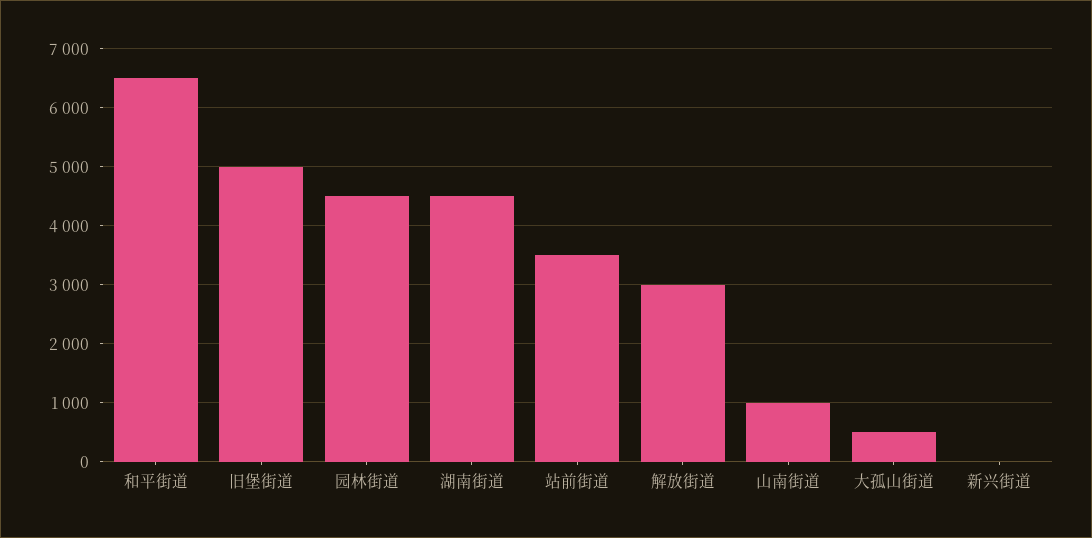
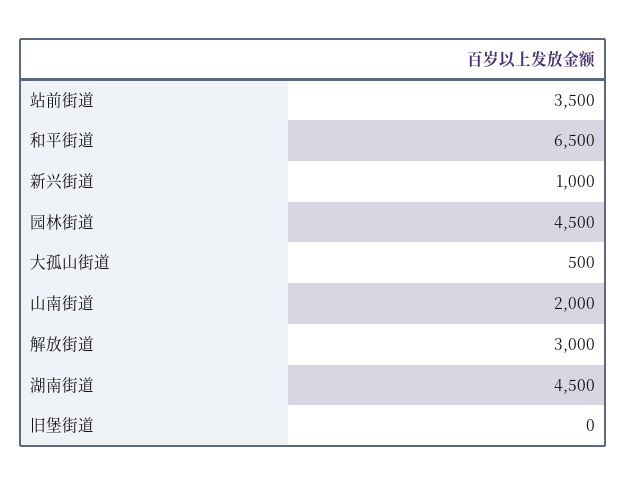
旧堡街道: 5000 -> 0
山南街道: 1000 -> 2000
新兴街道: 0 -> 1000

